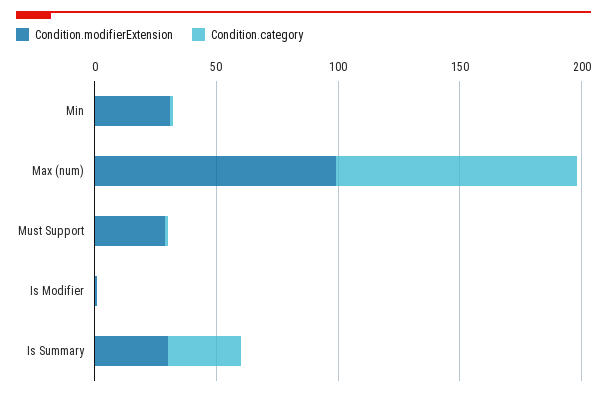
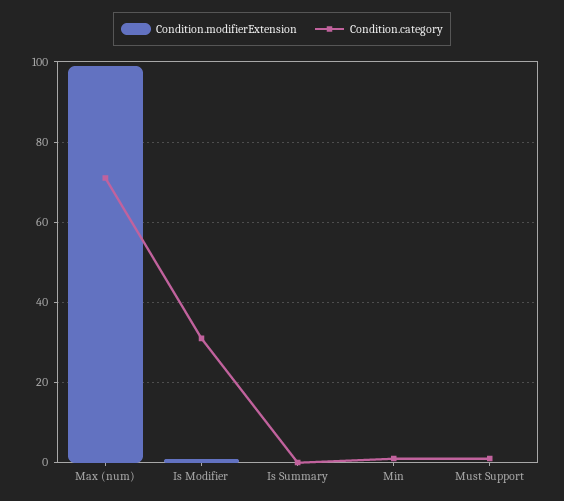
Condition.modifierExtension, Min: 30 -> 0
Condition.category, Max (num): 100 -> 70
Condition.modifierExtension, Must Support: 30 -> 0
Condition.category, Is Modifier: 0 -> 30
Condition.modifierExtension, Is Summary: 30 -> 0
Condition.category, Is Summary: 30 -> 0

